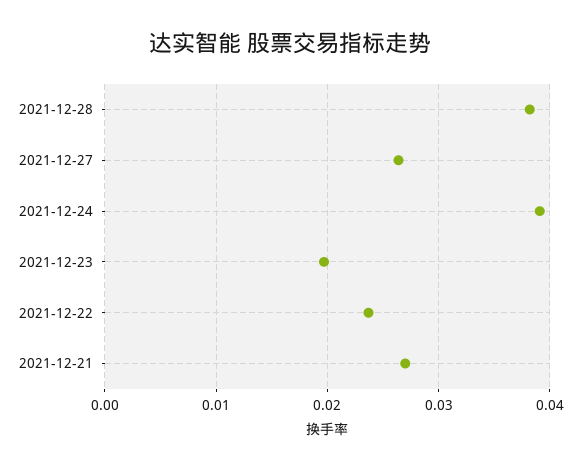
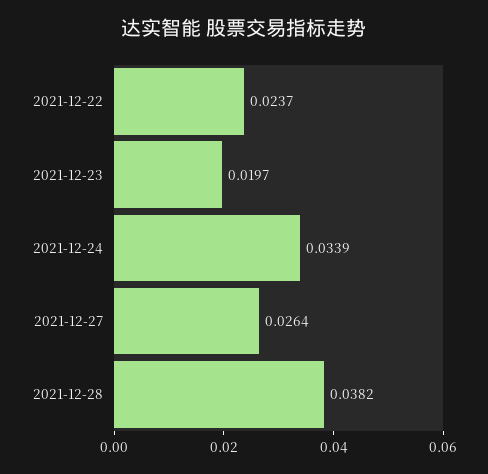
2021-12-24: 0.039 -> 0.0339
2021-12-21: 0.027 -> none

